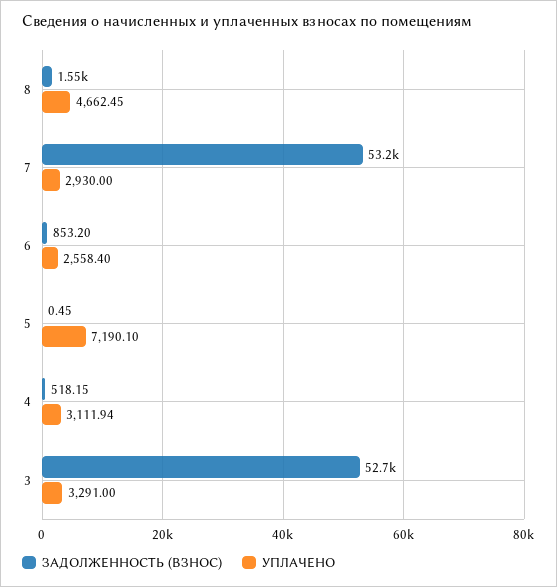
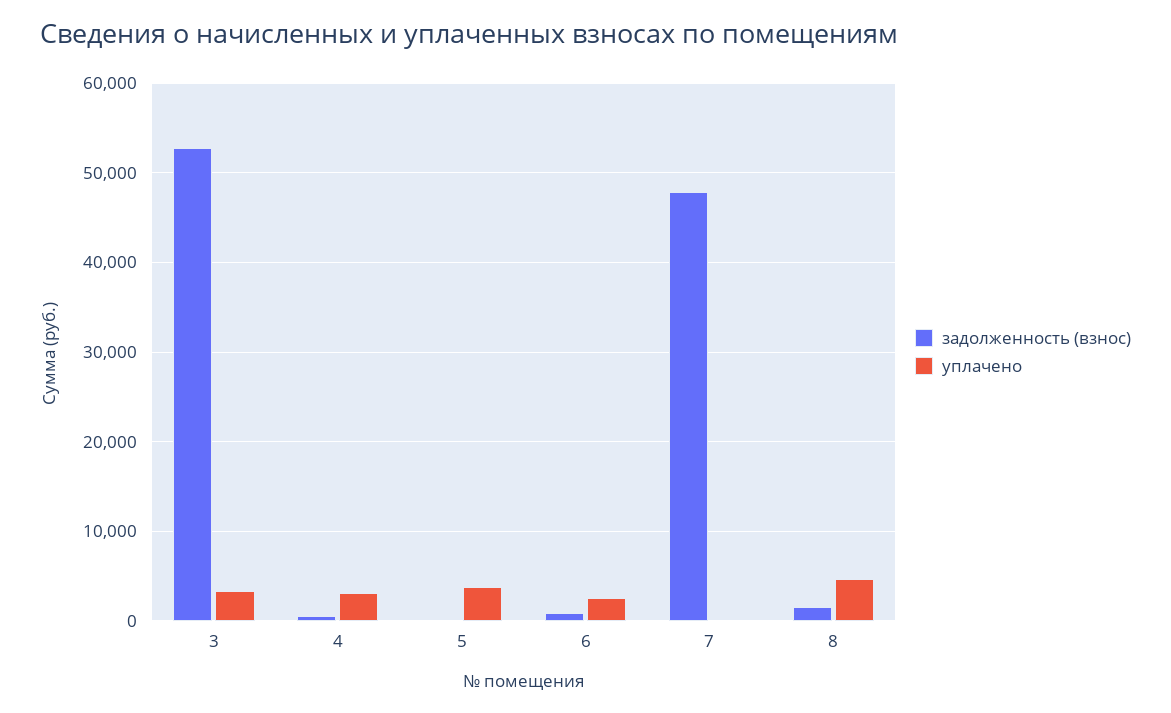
ЗАДОЛЖЕННОСТЬ (ВЗНОС), 7: 53200 -> 48000
УПЛАЧЕНО, 7: 2930 -> 0
УПЛАЧЕНО, 5: 7190.1 -> 4000

